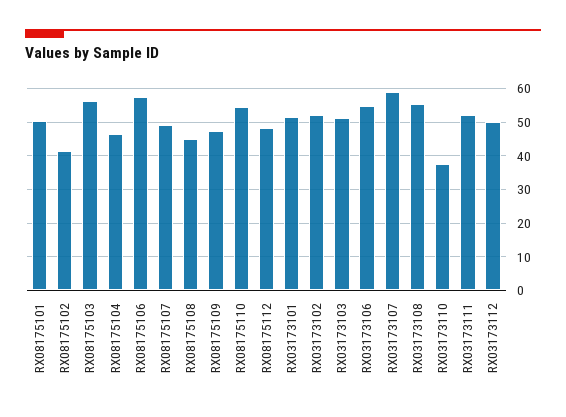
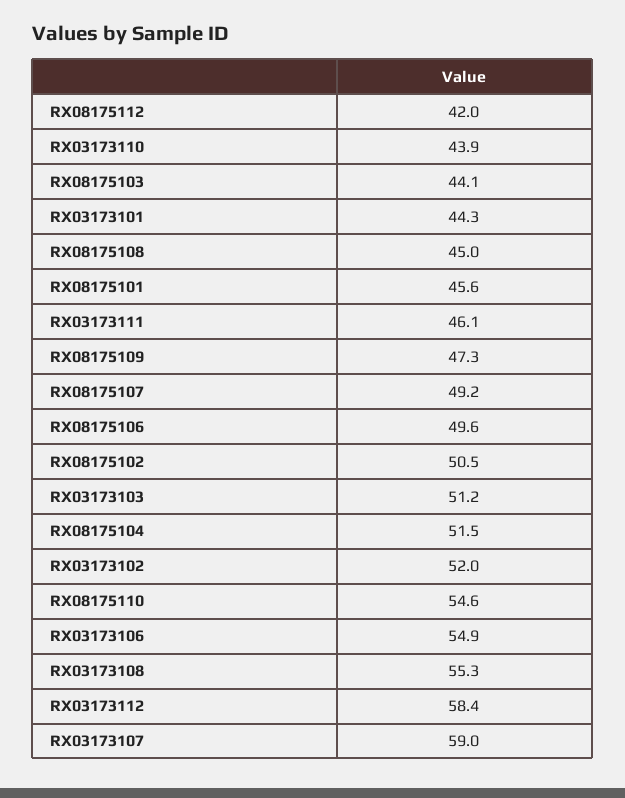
RX08175101: 50 -> 45.6
RX08175102: 42 -> 50.5
RX08175103: 56 -> 44.1
RX08175104: 46 -> 51.5
RX08175106: 58 -> 49.6
RX08175112: 48 -> 42
RX03173101: 52 -> 44.3
RX03173110: 38 -> 43.9
RX03173111: 52 -> 46.1
RX03173112: 50 -> 58.4

